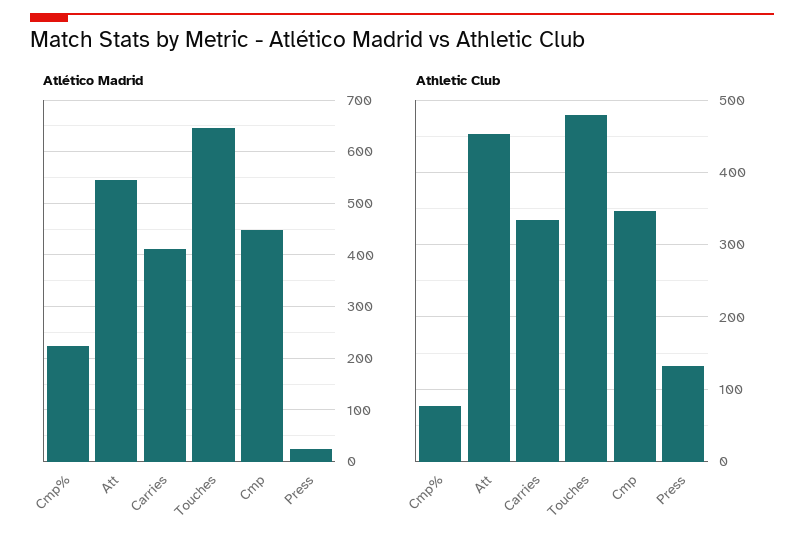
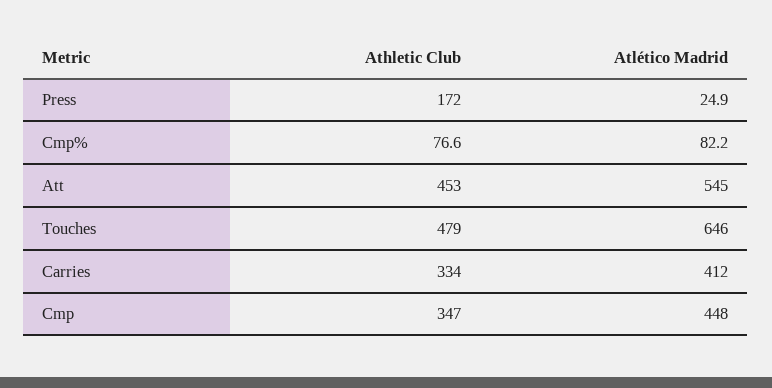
Atlético Madrid, Cmp%: 220 -> 82.2
Athletic Club, Press: 130 -> 172

